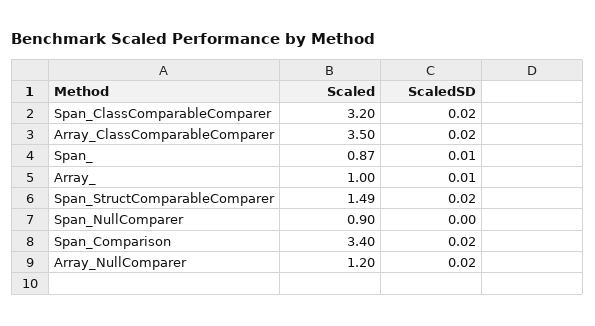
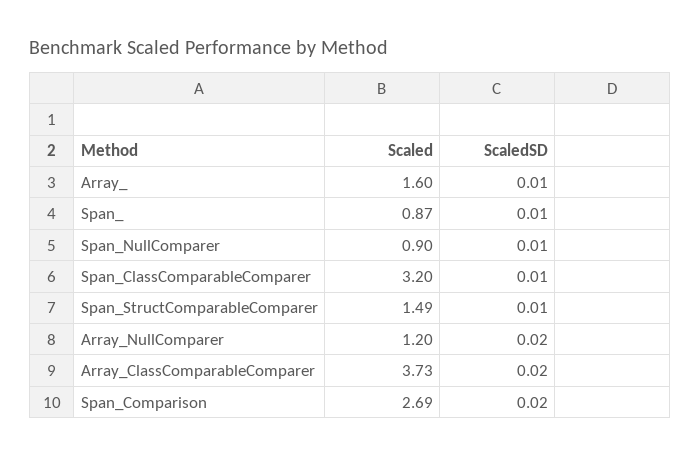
ScaledSD, Span_ClassComparableComparer: 0.02 -> 0.01
Scaled, Array_ClassComparableComparer: 3.5 -> 3.73
Scaled, Array_: 1 -> 1.6
ScaledSD, Span_StructComparableComparer: 0.02 -> 0.01
ScaledSD, Span_NullComparer: 0 -> 0.01
Scaled, Span_Comparison: 3.4 -> 2.69

